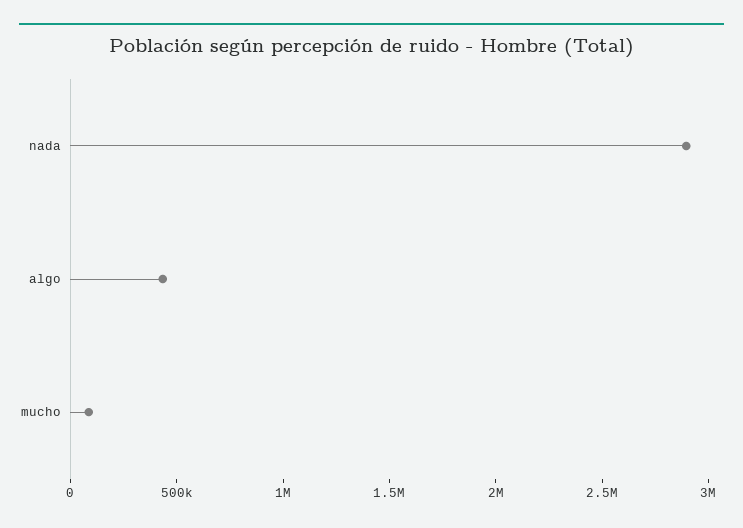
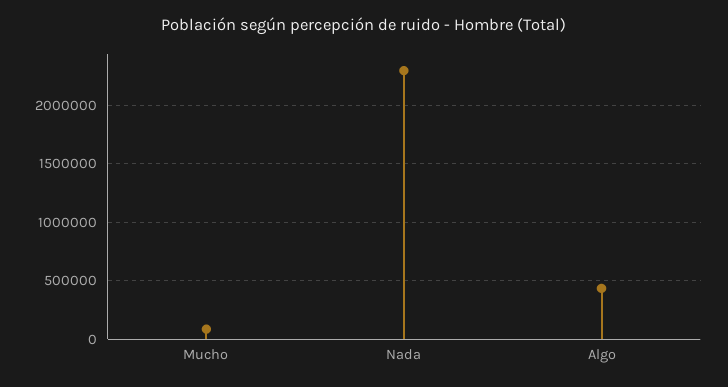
nada: 2900000 -> 2300000

